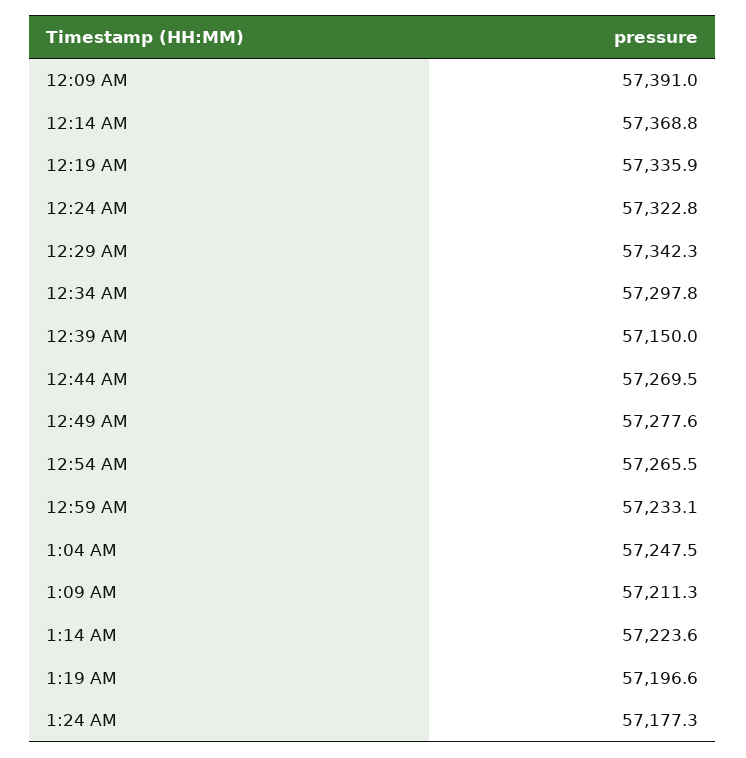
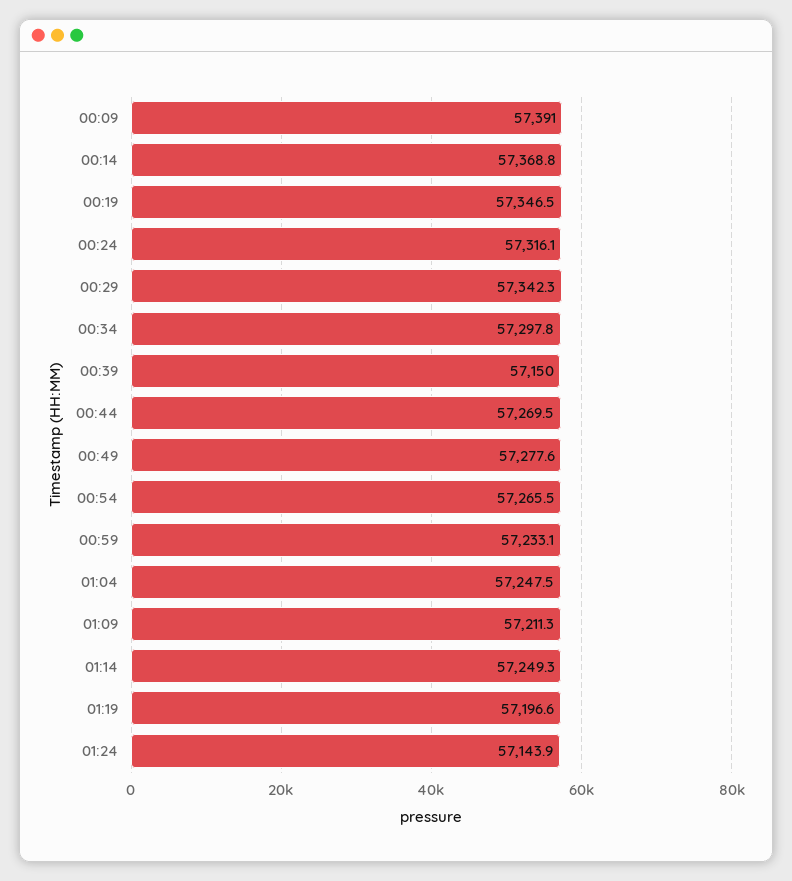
12:19 AM: 57335.9 -> 57346.5
12:24 AM: 57322.8 -> 57316.1
1:14 AM: 57223.6 -> 57249.3
1:24 AM: 57177.3 -> 57143.9

